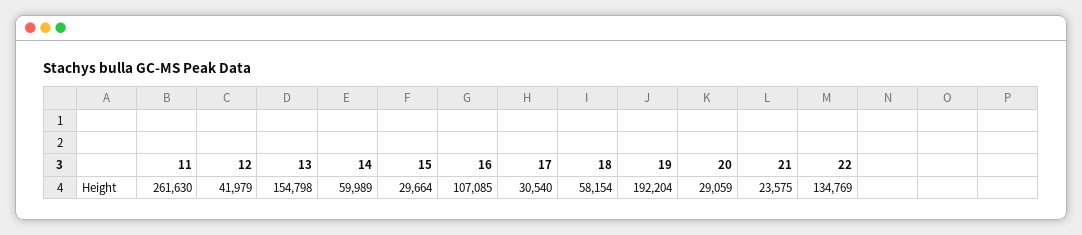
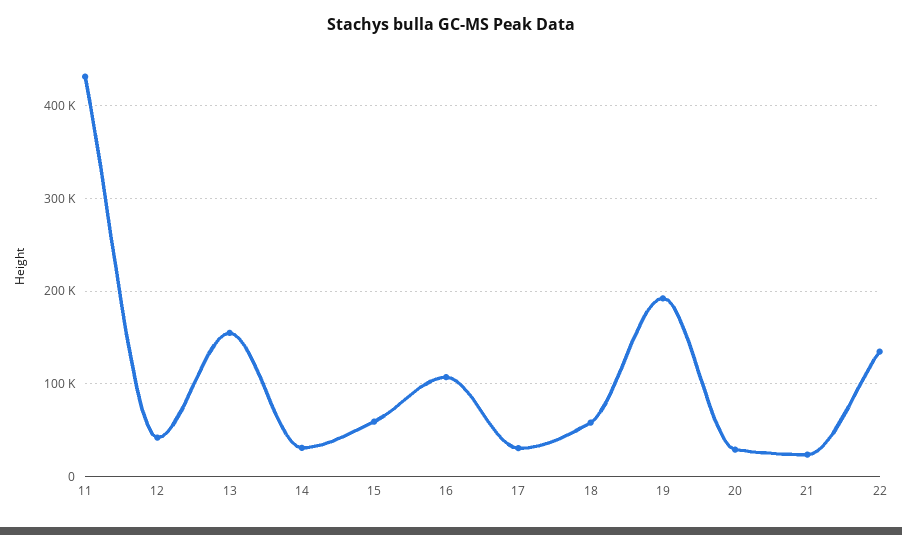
11: 261630 -> 430000
14: 59989 -> 30000
15: 29664 -> 60000

